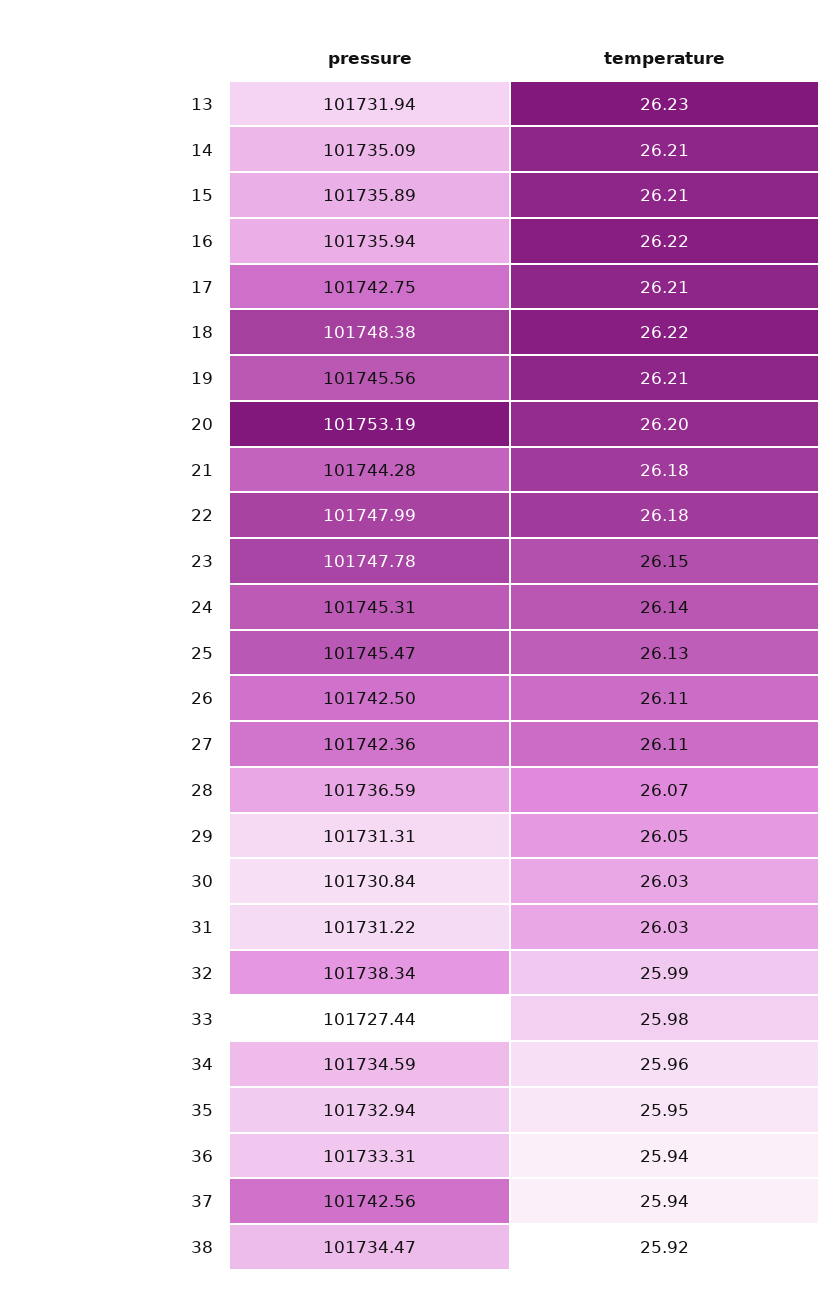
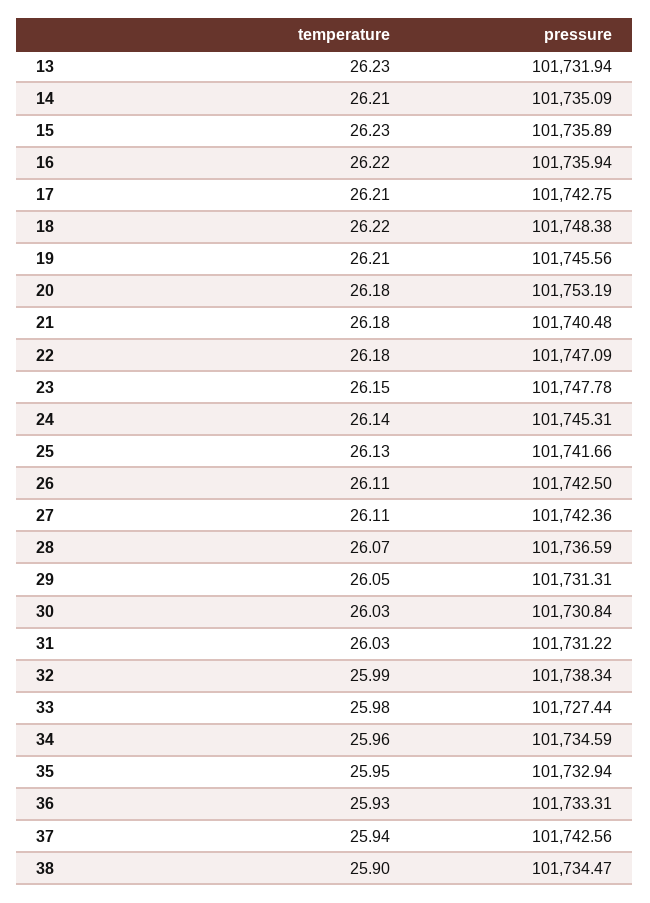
temperature, 15: 26.21 -> 26.23
temperature, 20: 26.2 -> 26.18
pressure, 21: 101744.28 -> 101740.48
pressure, 22: 101747.99 -> 101747.09
pressure, 25: 101745.47 -> 101741.66
temperature, 36: 25.94 -> 25.93
temperature, 38: 25.92 -> 25.9

